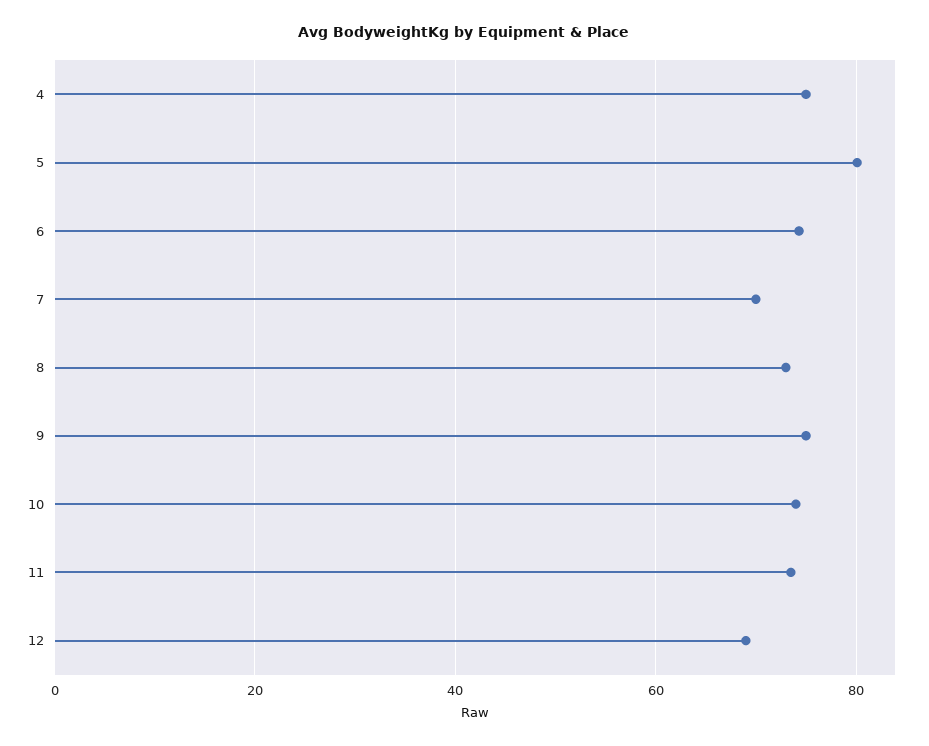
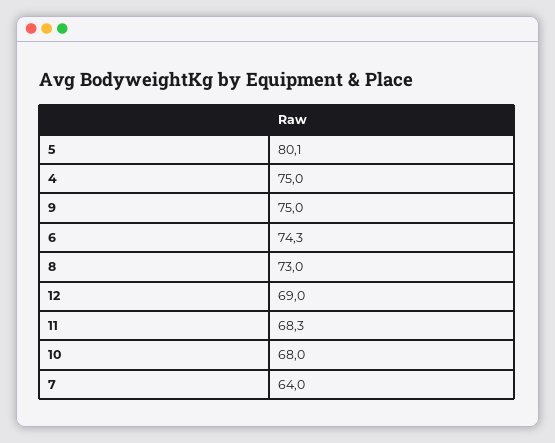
7: 70 -> 64
10: 74 -> 68
11: 74 -> 68.3

